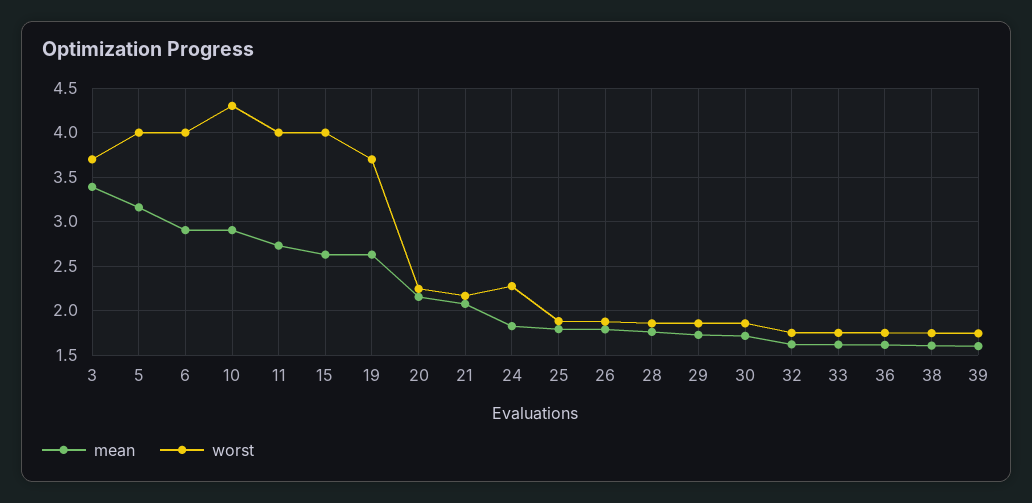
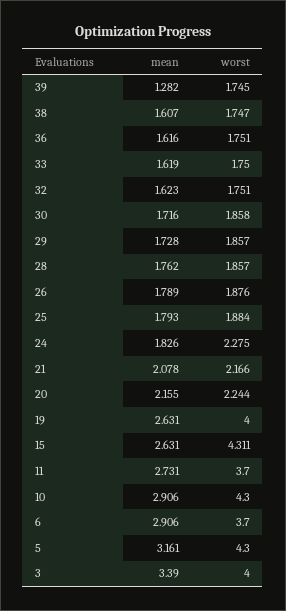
worst, 3: 3.7 -> 4
worst, 5: 4 -> 4.3
worst, 6: 4 -> 3.7
worst, 11: 4 -> 3.7
worst, 15: 4 -> 4.311
worst, 19: 3.7 -> 4
mean, 39: 1.6 -> 1.282

